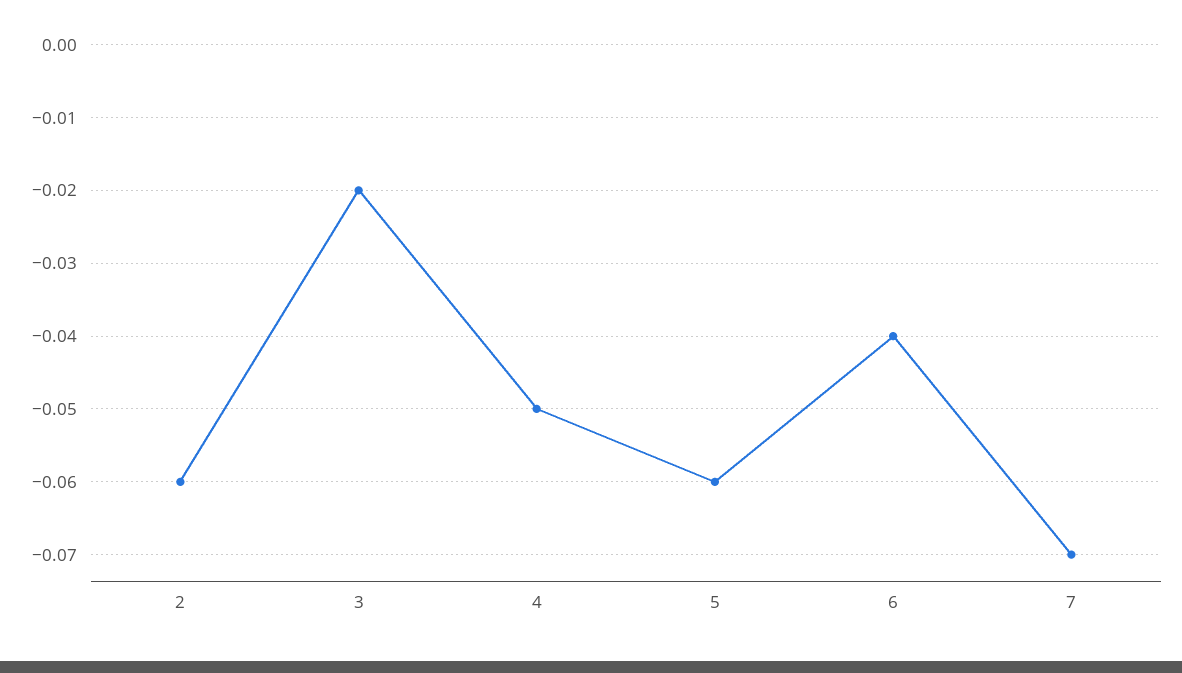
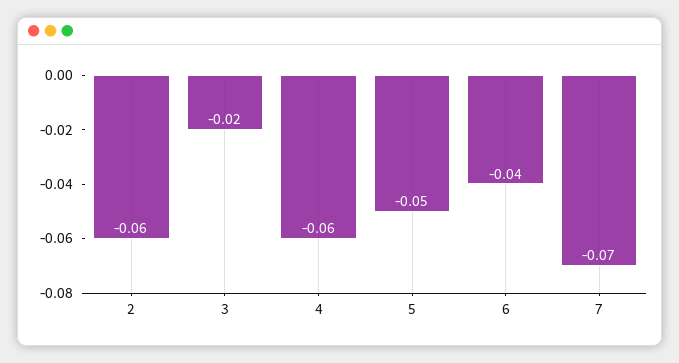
4: -0.05 -> -0.06
5: -0.06 -> -0.05

